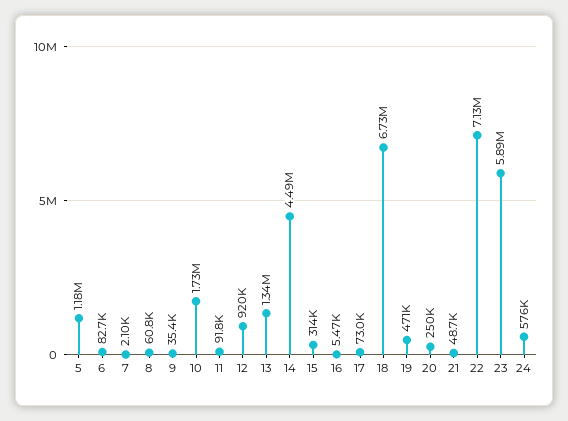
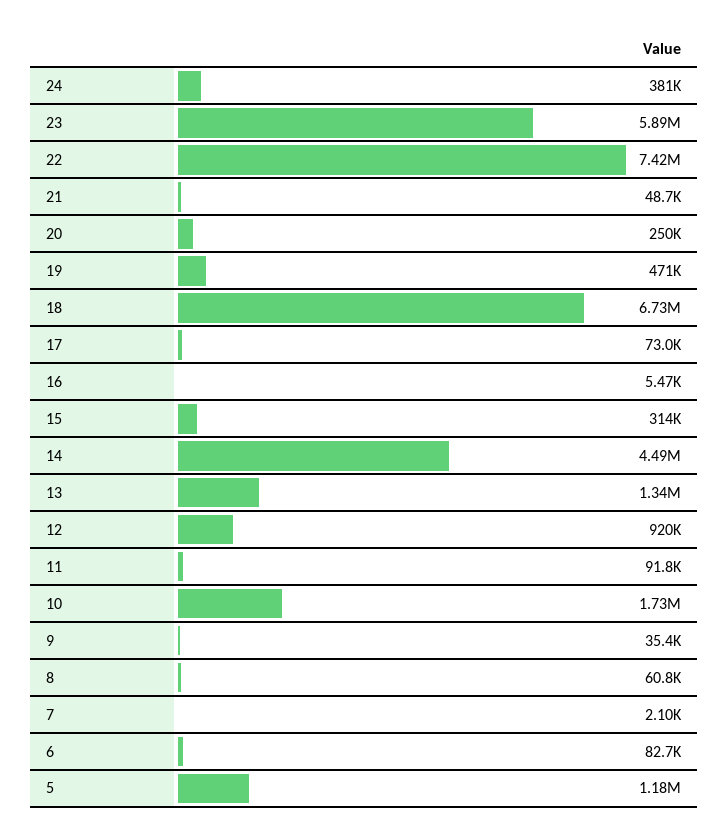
22: 7130000 -> 7420000
24: 576000 -> 381000

